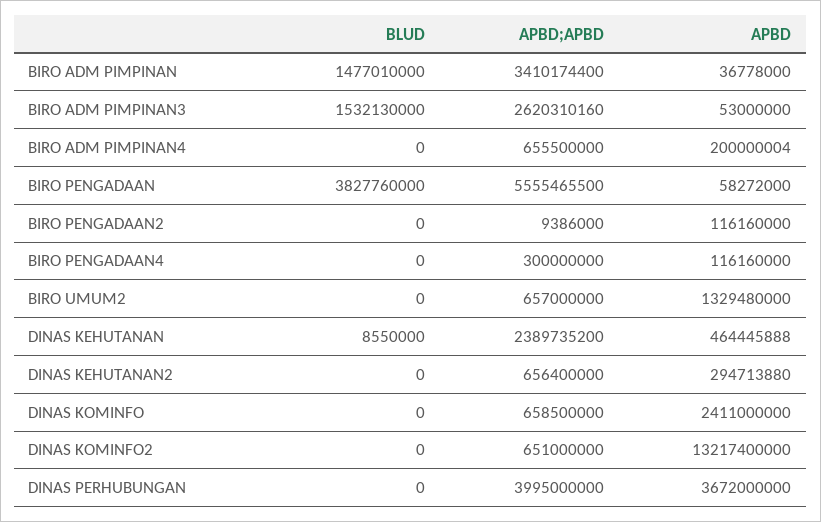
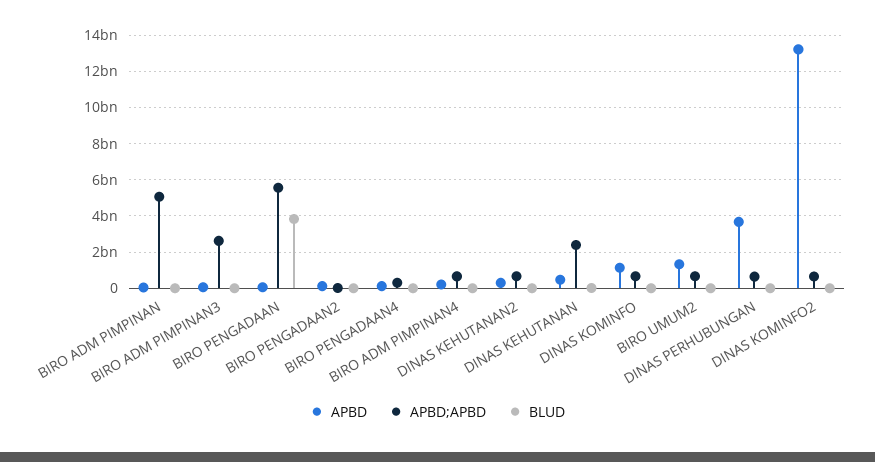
BLUD, BIRO ADM PIMPINAN: 1477010000 -> 0
APBD;APBD, BIRO ADM PIMPINAN: 3410174400 -> 5000000000
BLUD, BIRO ADM PIMPINAN3: 1532130000 -> 0
APBD, DINAS KOMINFO: 2411000000 -> 1000000000
APBD;APBD, DINAS PERHUBUNGAN: 3995000000 -> 500000000

